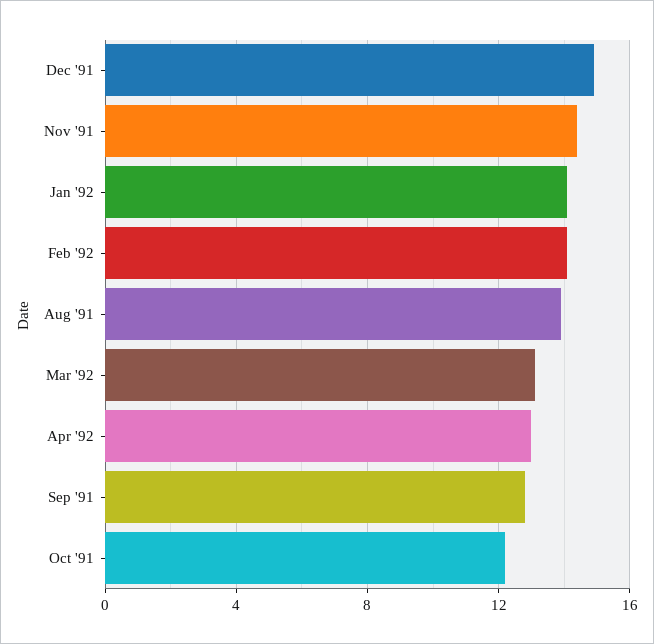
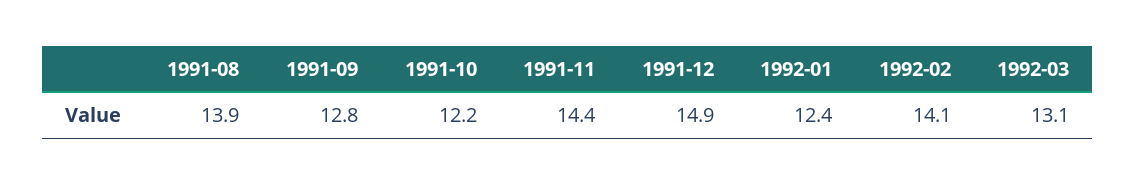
Jan '92: 14 -> 12.4
Apr '92: 13 -> none

